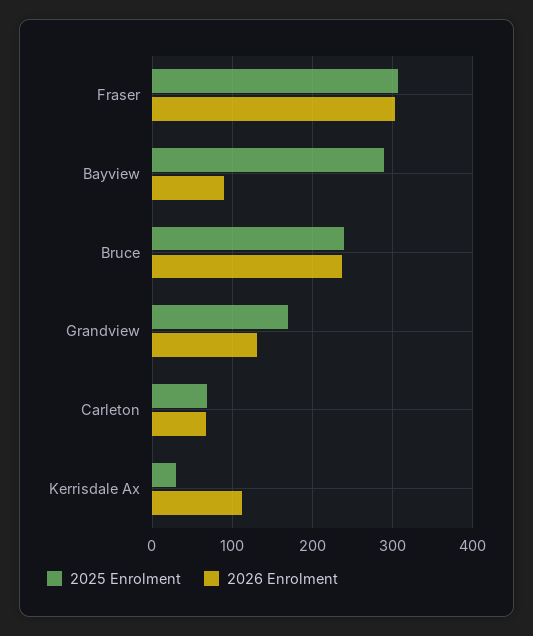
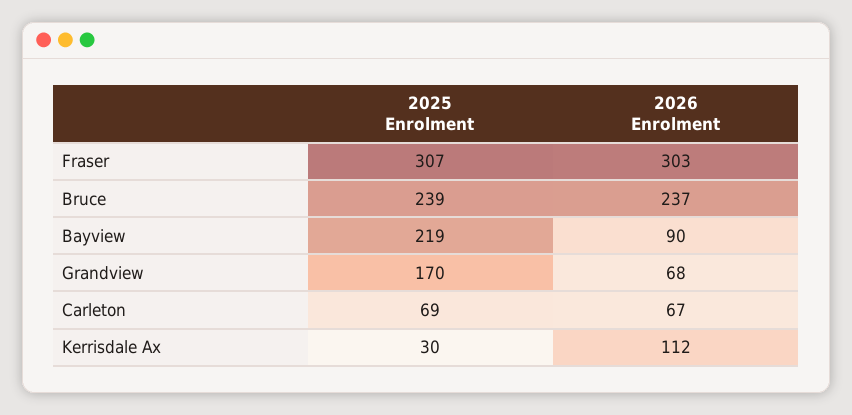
2025 Enrolment, Bayview: 290 -> 219
2026 Enrolment, Grandview: 130 -> 68

